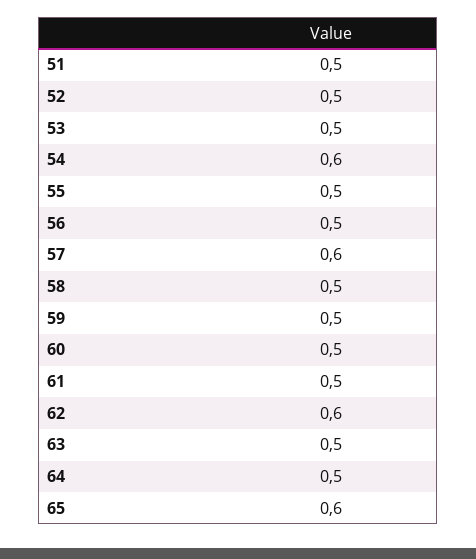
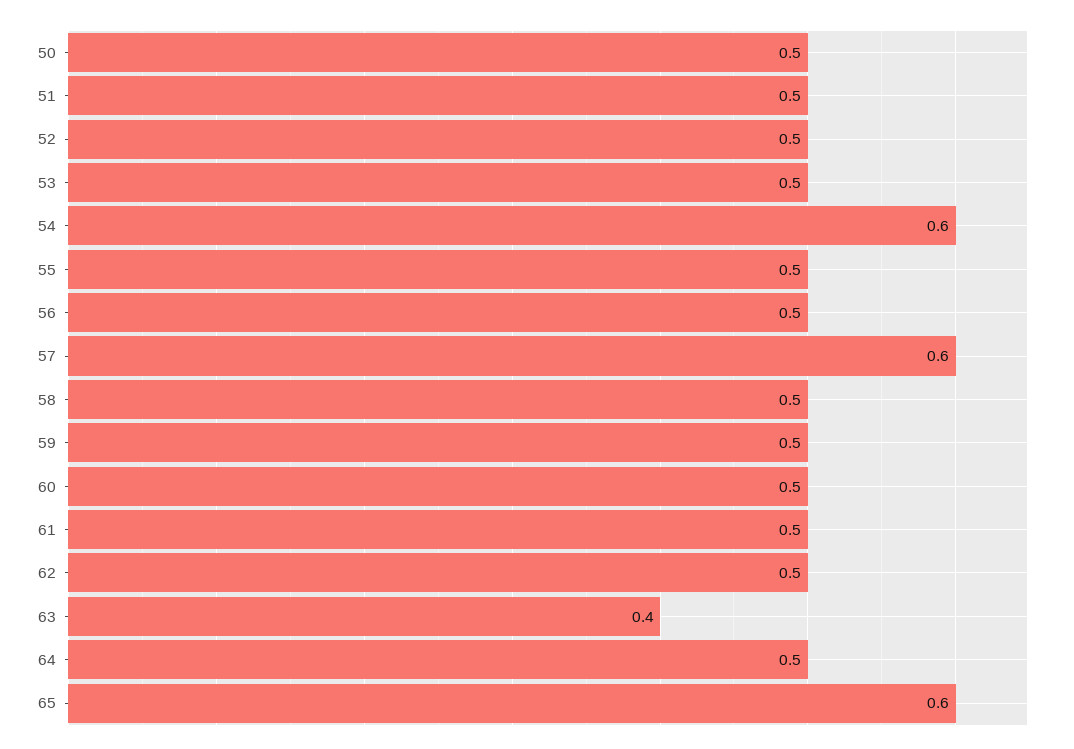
62: 0.6 -> 0.5
63: 0.5 -> 0.4
50: none -> 0.5

